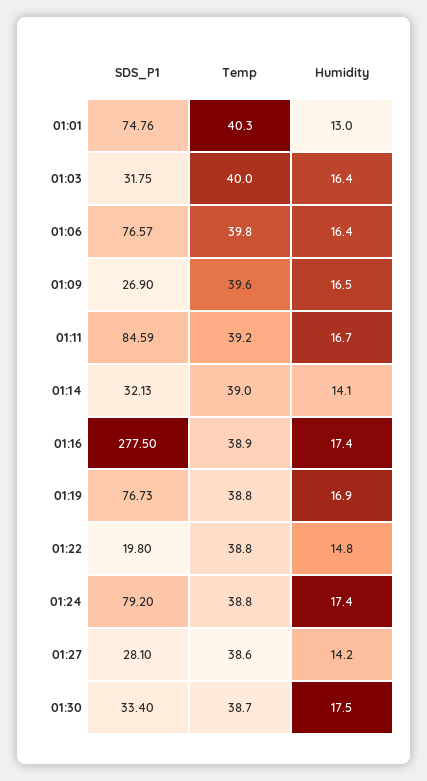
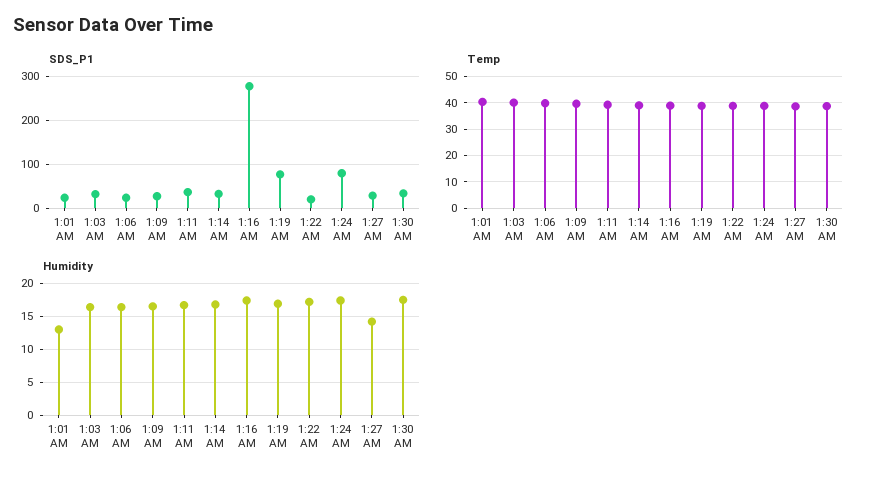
SDS_P1, 01:01: 74.76 -> 20
SDS_P1, 01:06: 76.57 -> 20
SDS_P1, 01:11: 84.59 -> 40
Humidity, 01:14: 14.1 -> 17
Humidity, 01:22: 14.8 -> 17

